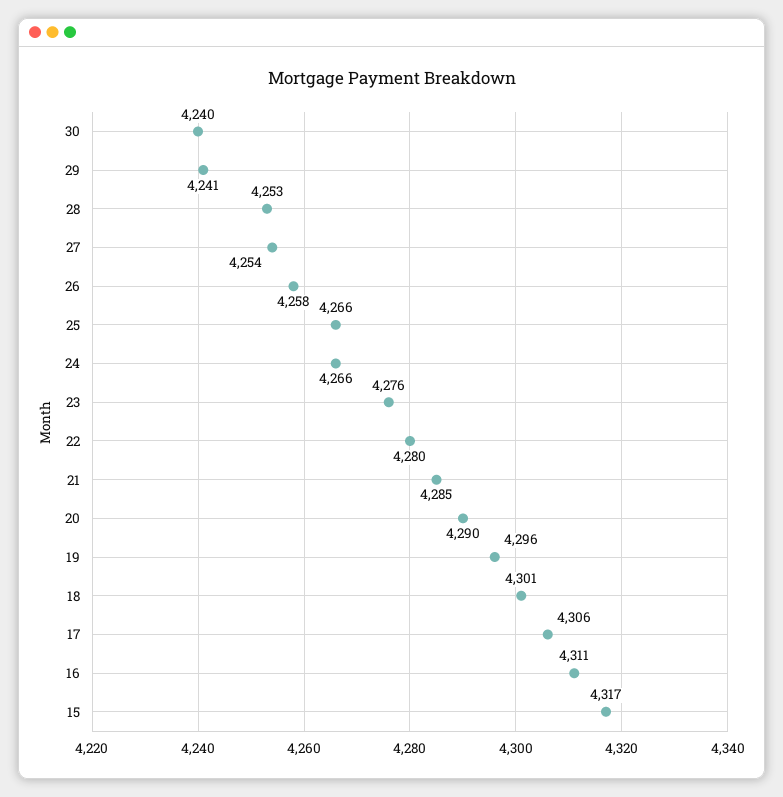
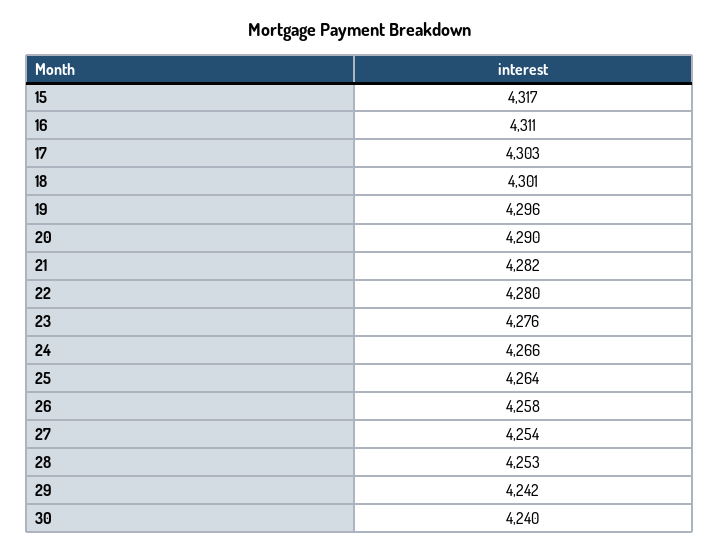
29: 4241 -> 4242
25: 4266 -> 4264
21: 4285 -> 4282
17: 4306 -> 4303

